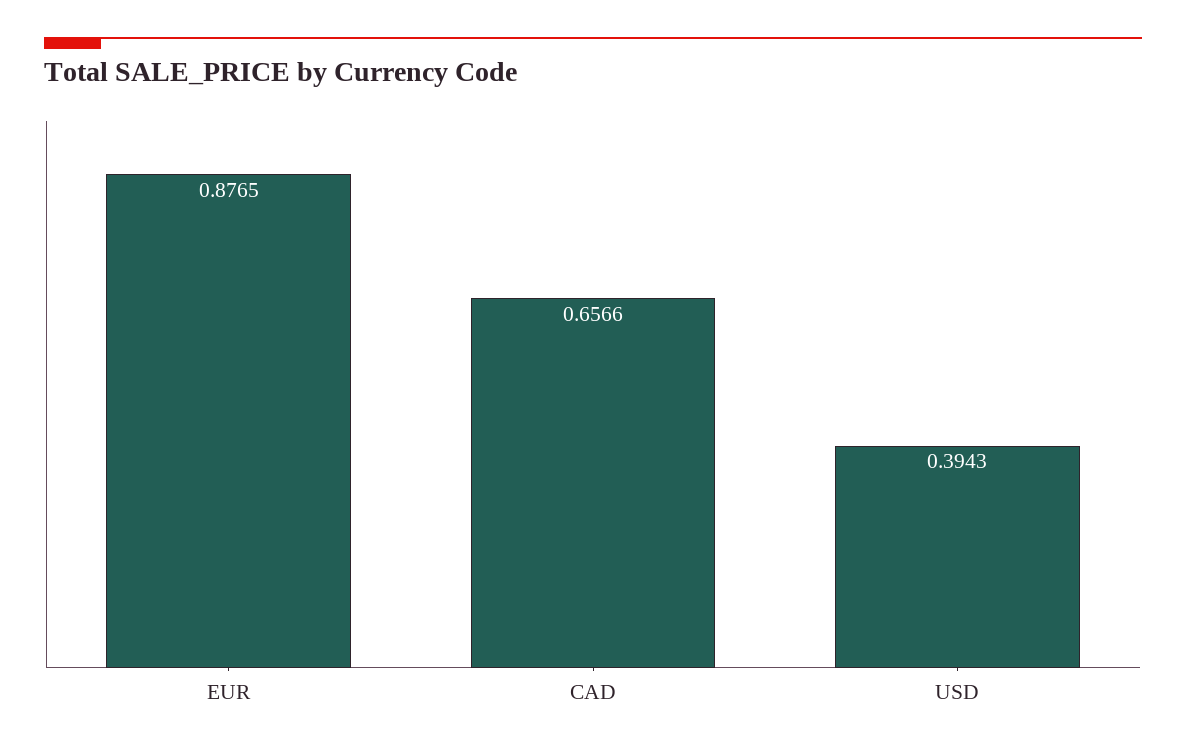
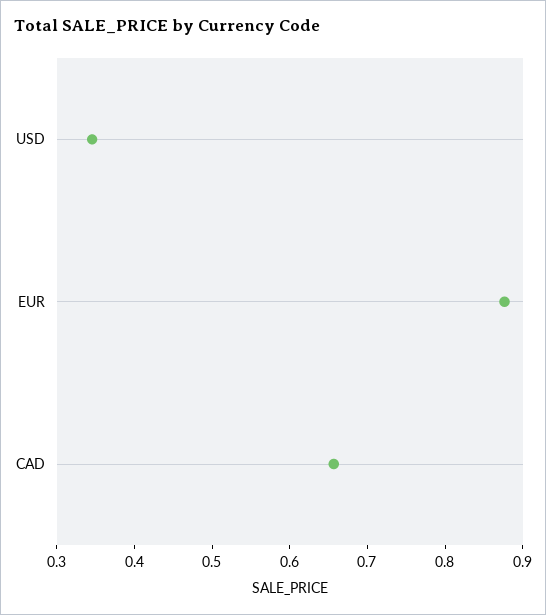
USD: 0.3943 -> 0.34

